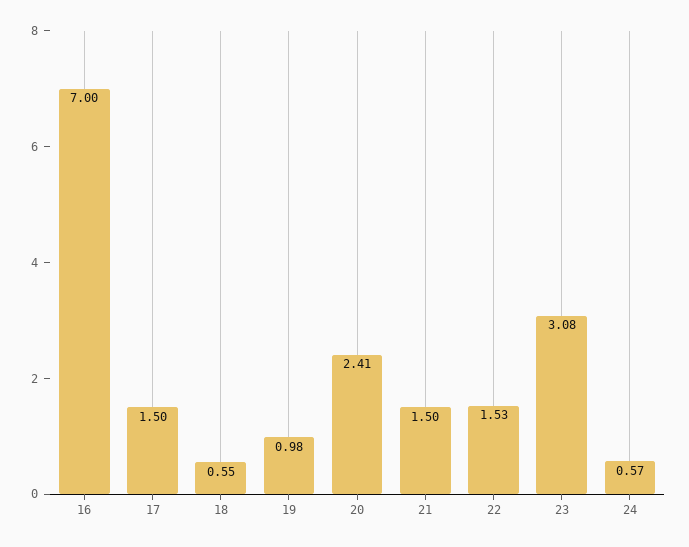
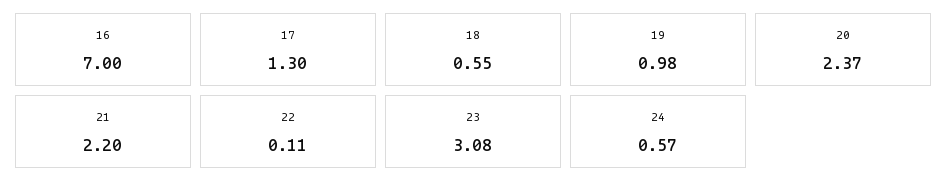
17: 1.5 -> 1.3
20: 2.41 -> 2.37
21: 1.5 -> 2.2
22: 1.53 -> 0.11

